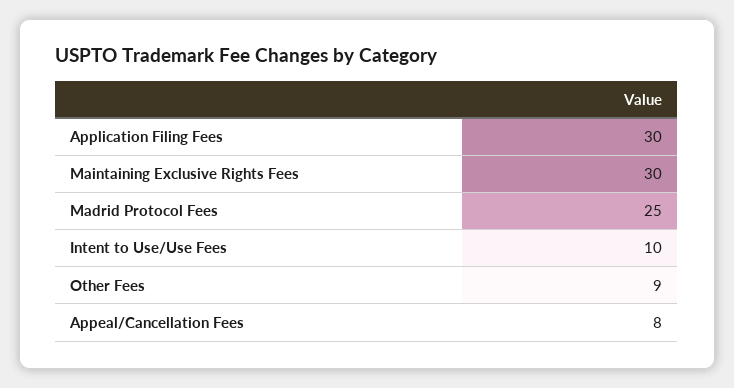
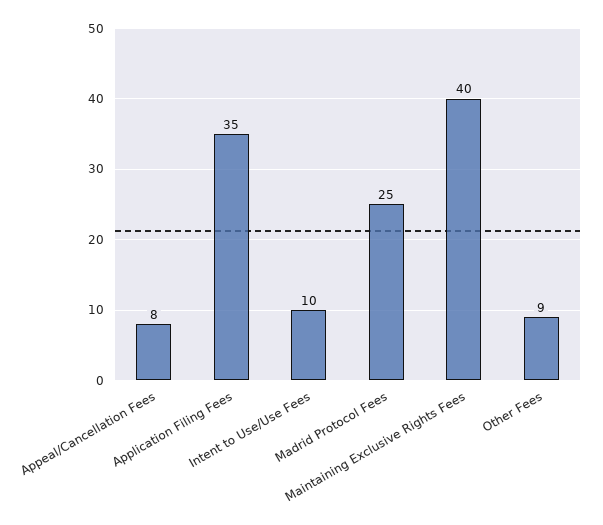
Application Filing Fees: 30 -> 35
Maintaining Exclusive Rights Fees: 30 -> 40

